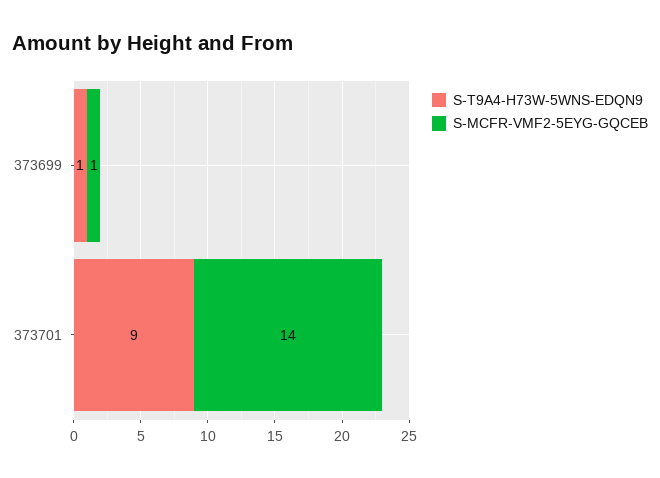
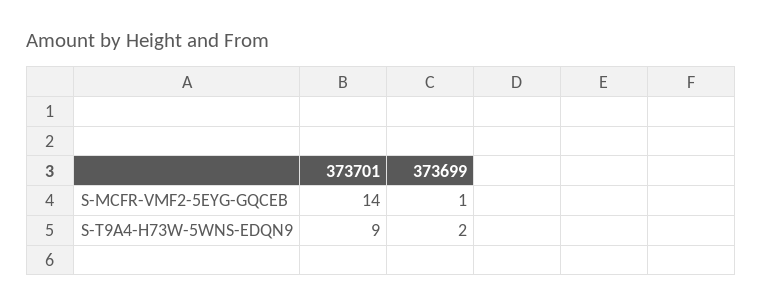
S-T9A4-H73W-5WNS-EDQN9, 373699: 1 -> 2

